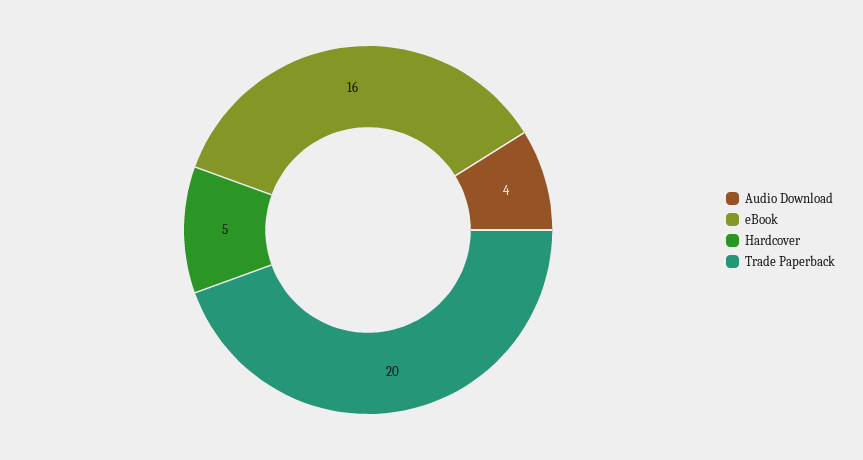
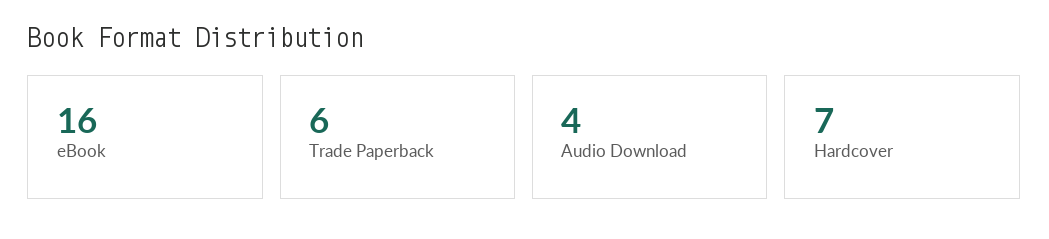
Hardcover: 5 -> 7
Trade Paperback: 20 -> 6

